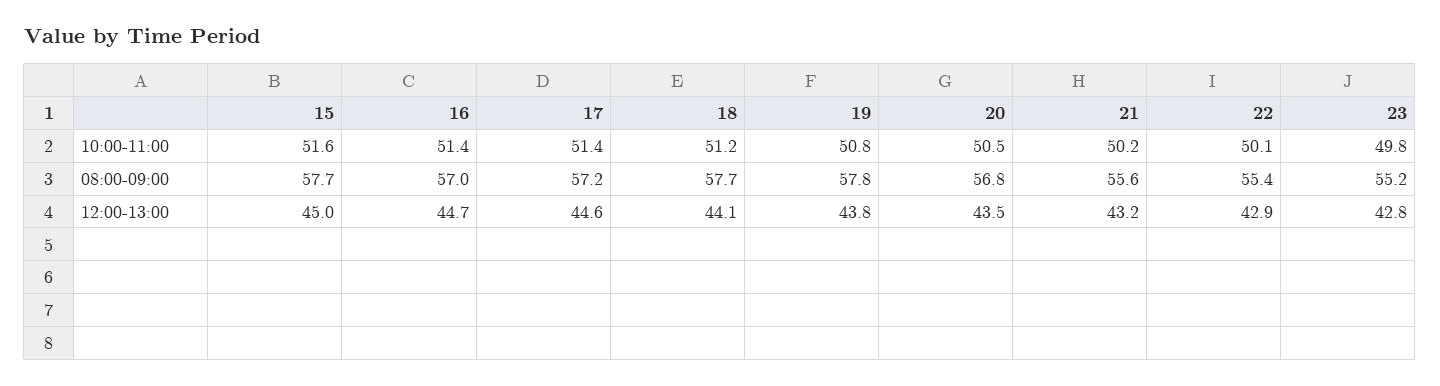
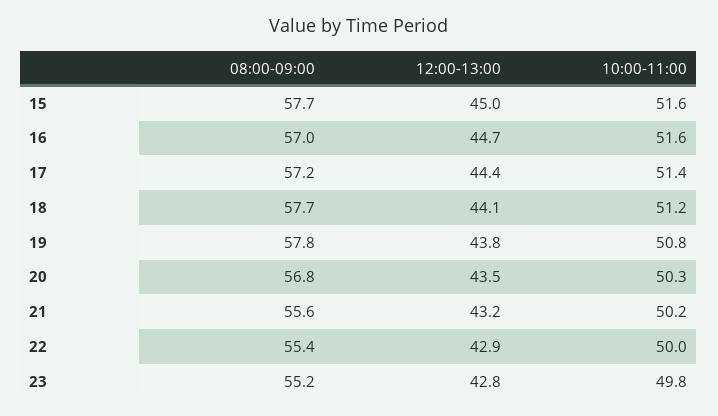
16, 10:00-11:00: 51.4 -> 51.6
20, 10:00-11:00: 50.5 -> 50.3
22, 10:00-11:00: 50.1 -> 50
17, 12:00-13:00: 44.6 -> 44.4

